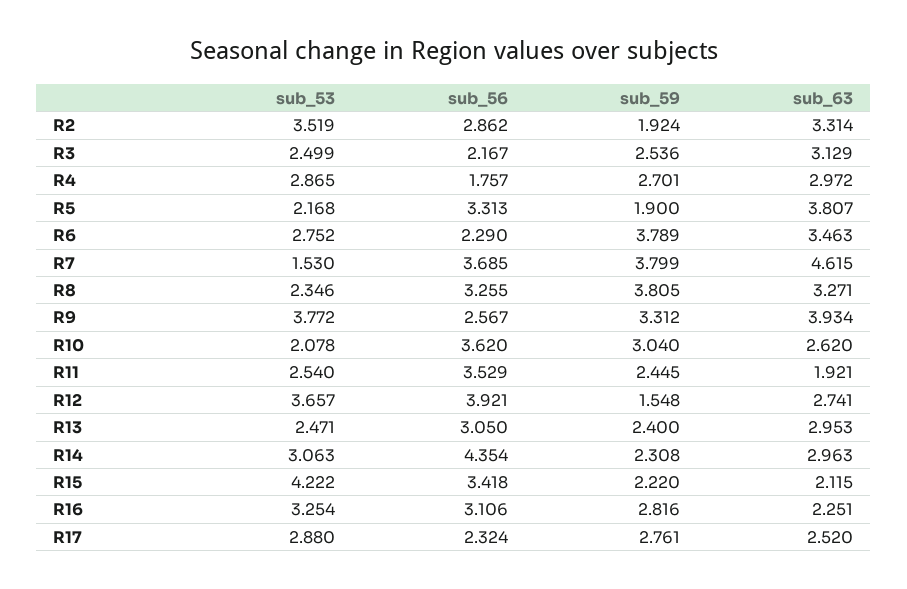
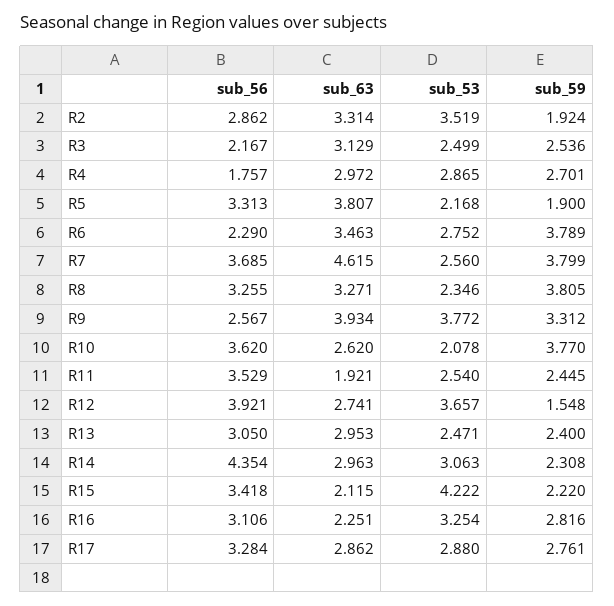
sub_53, R7: 1.53 -> 2.56
sub_59, R10: 3.04 -> 3.77
sub_56, R17: 2.324 -> 3.284
sub_63, R17: 2.52 -> 2.862

